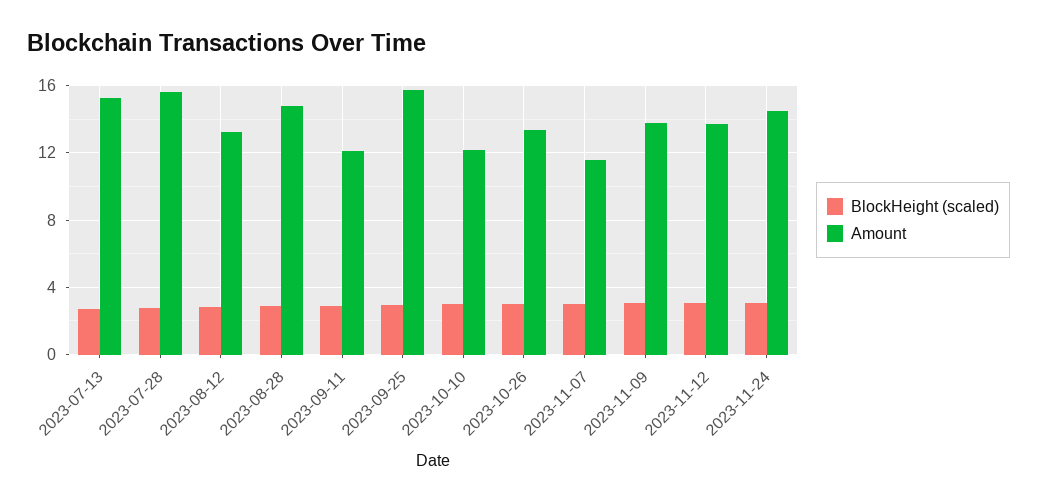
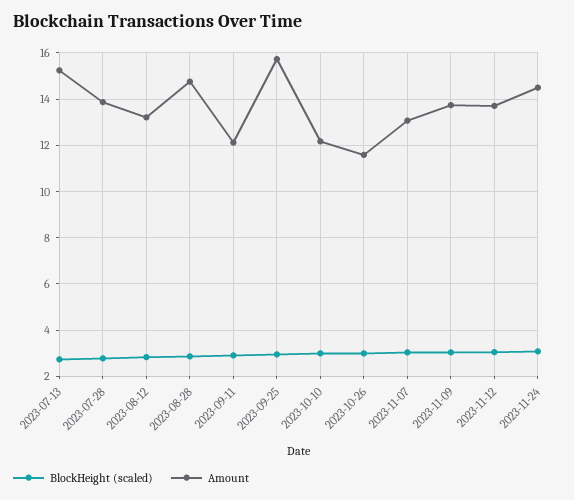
Amount, 2023-07-28: 15.5 -> 14
Amount, 2023-10-26: 13.5 -> 11.5
Amount, 2023-11-07: 11.5 -> 13

